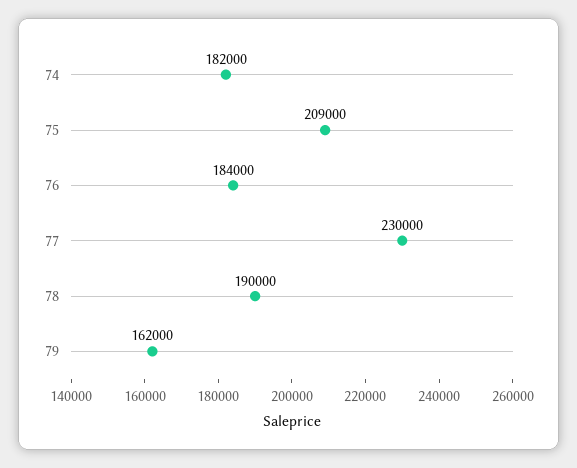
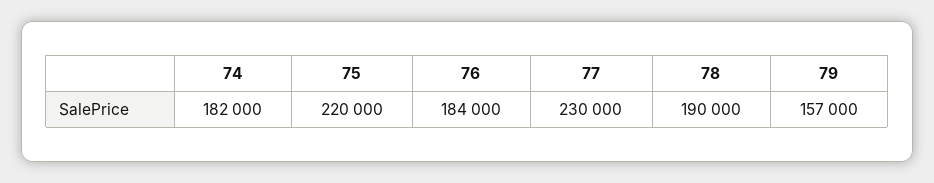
75: 209000 -> 220000
79: 162000 -> 157000

